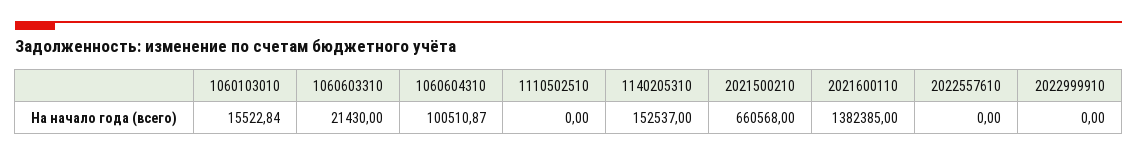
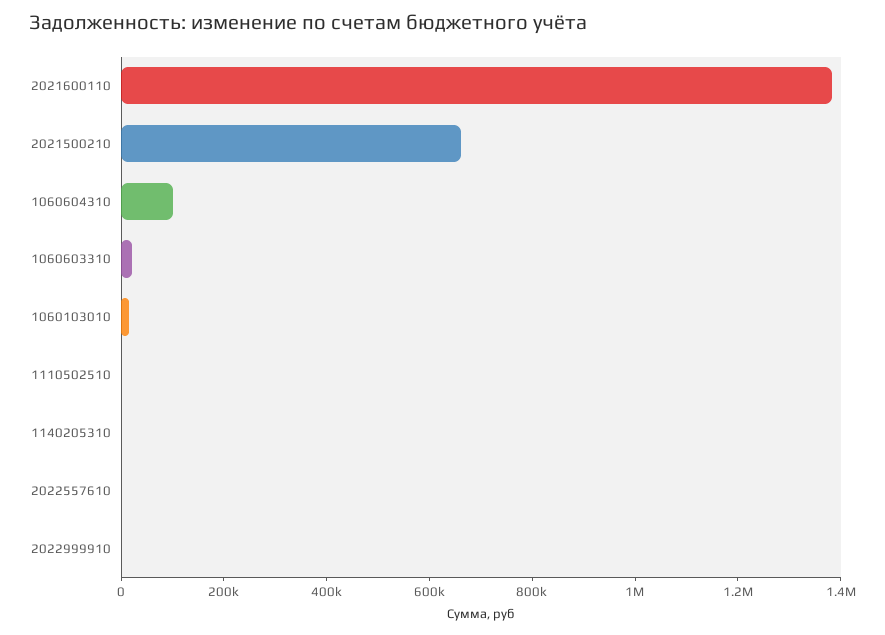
1140205310: 152537 -> 0

